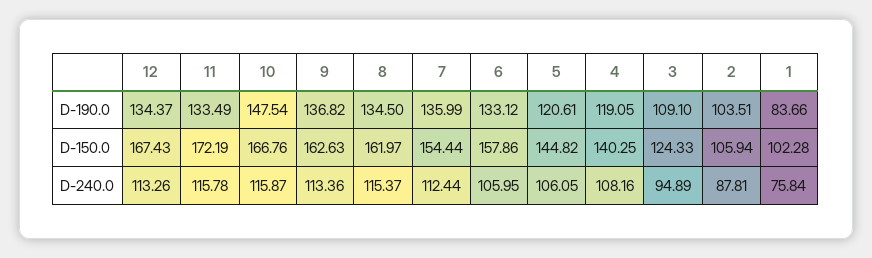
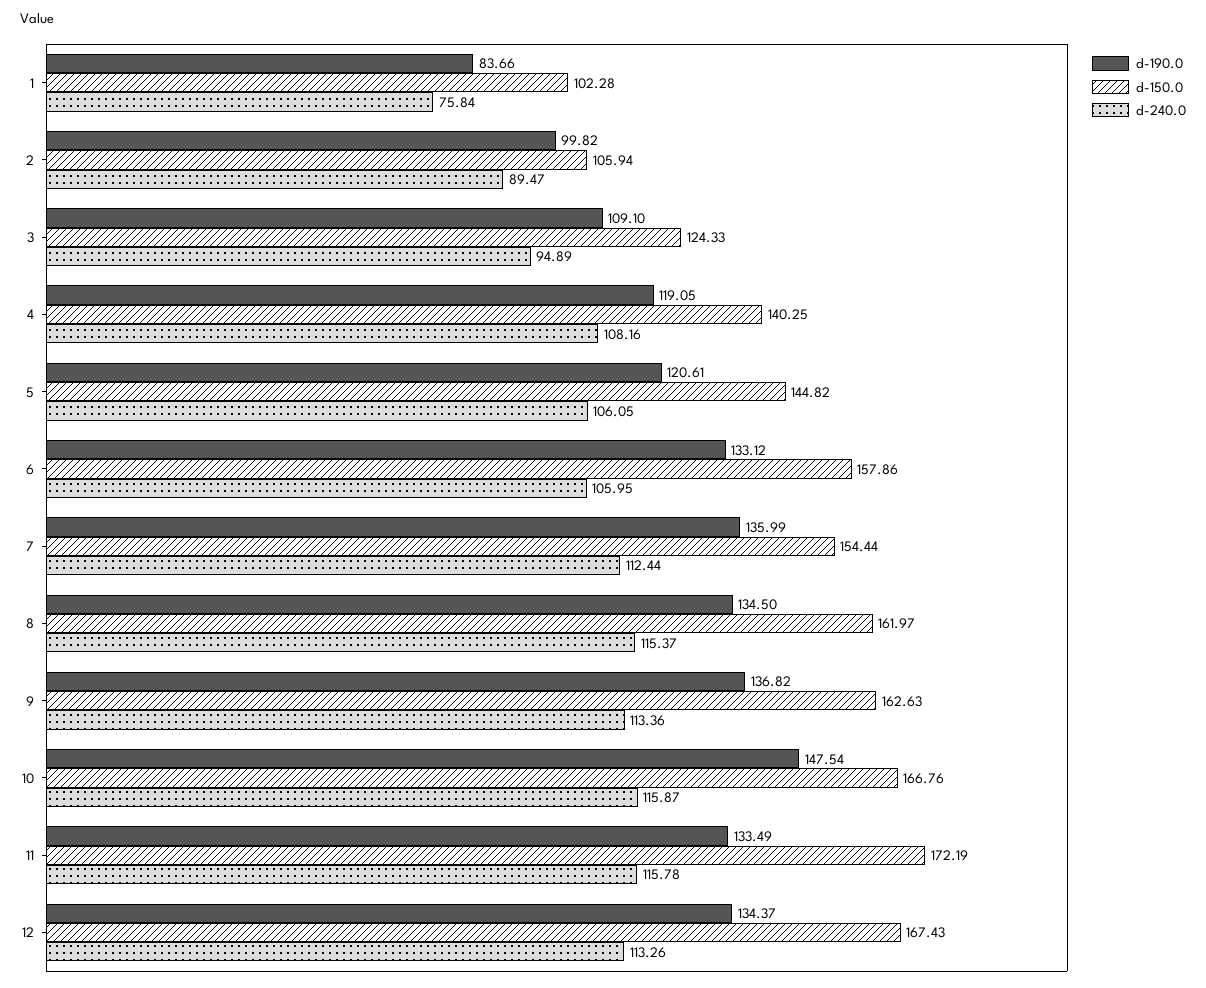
D-190.0, 2: 103.51 -> 99.82
D-240.0, 2: 87.81 -> 89.47

